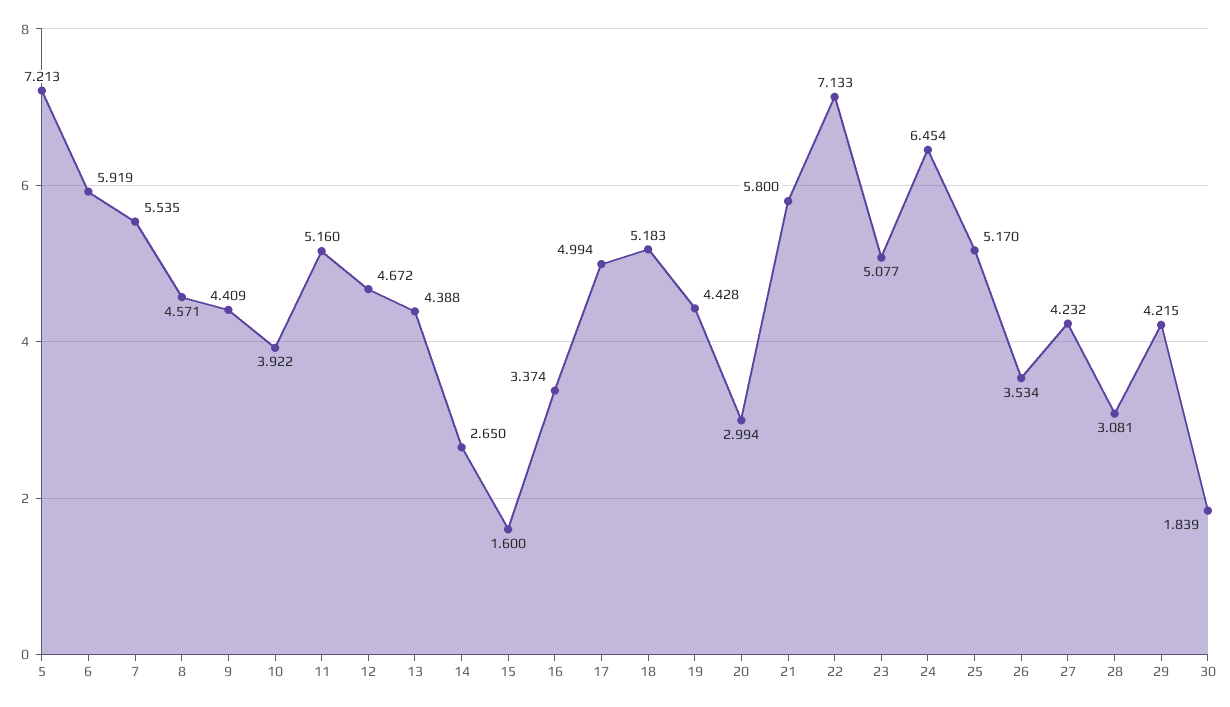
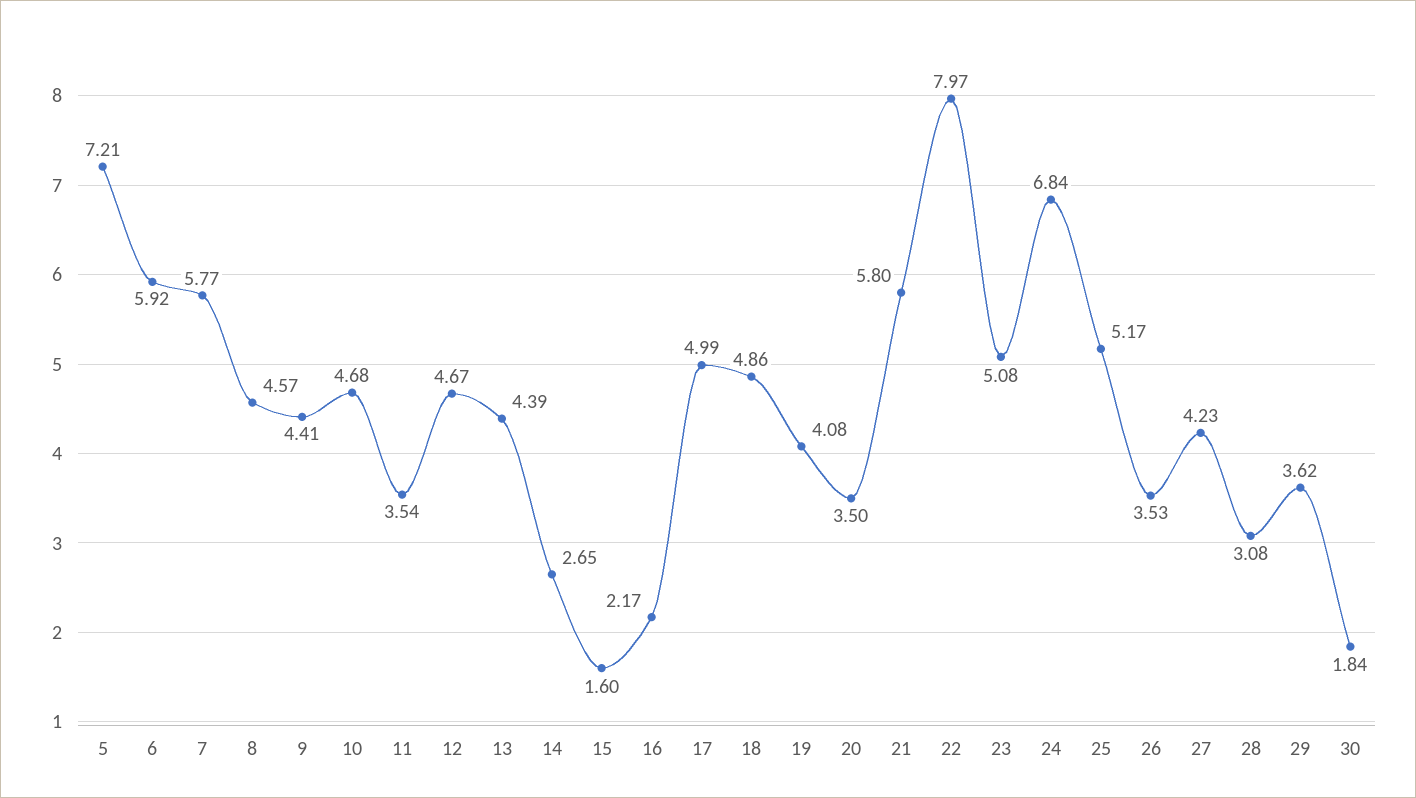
7: 5.535 -> 5.77
10: 3.922 -> 4.68
11: 5.16 -> 3.54
16: 3.374 -> 2.17
18: 5.183 -> 4.86
19: 4.428 -> 4.08
20: 2.994 -> 3.5
22: 7.133 -> 7.97
24: 6.454 -> 6.84
29: 4.215 -> 3.62

